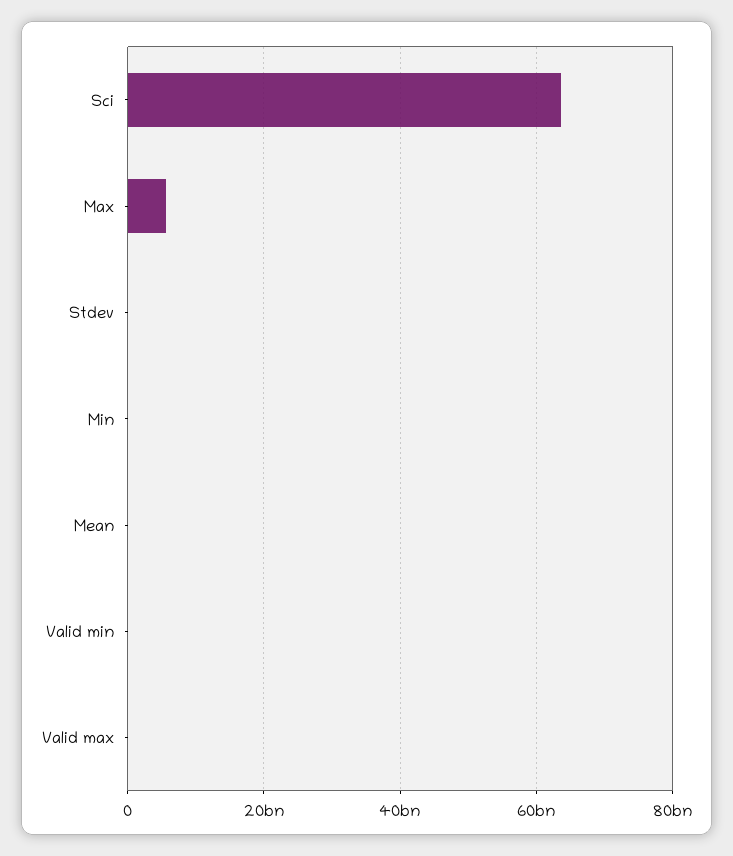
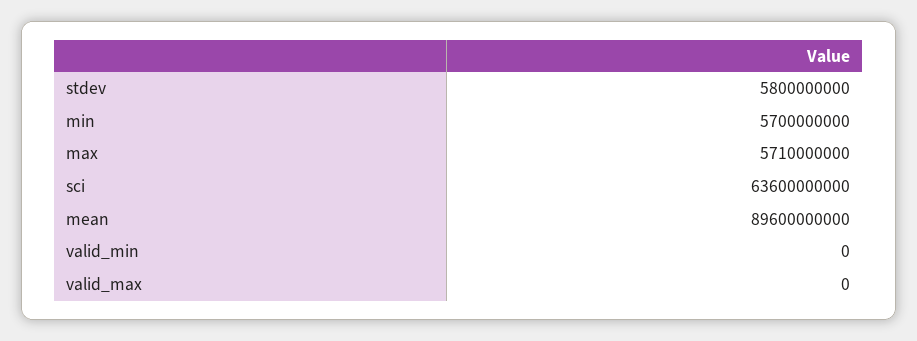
Stdev: 0 -> 5800000000
Min: 0 -> 5700000000
Mean: 0 -> 89600000000

